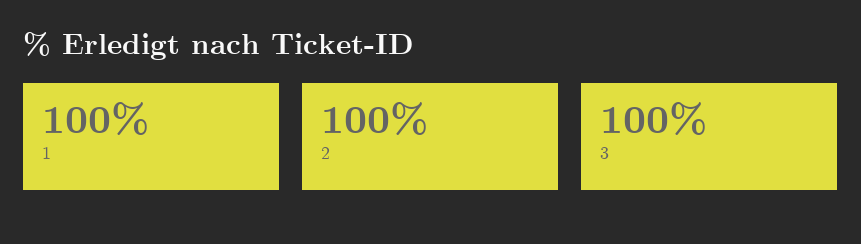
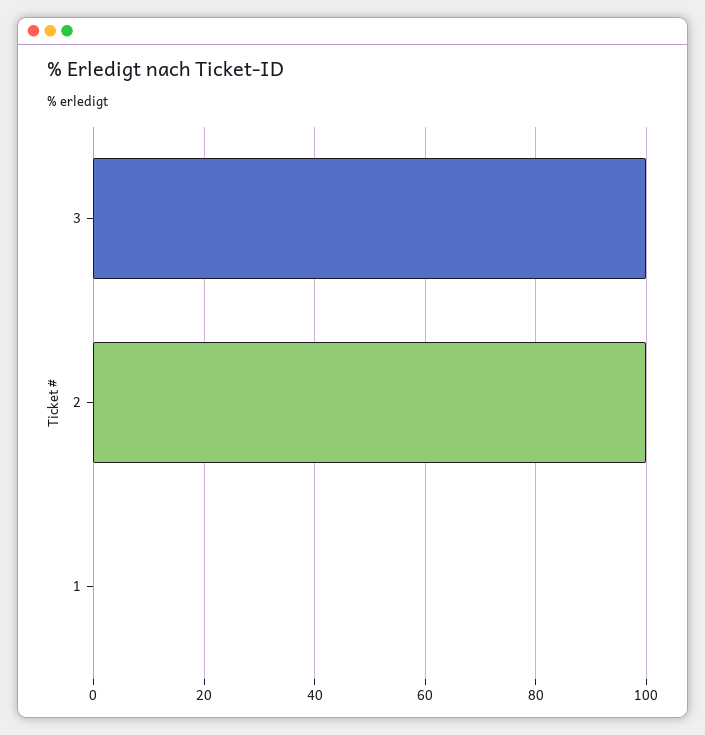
1: 100 -> 0

